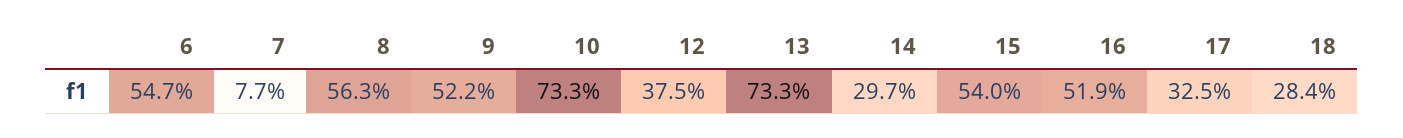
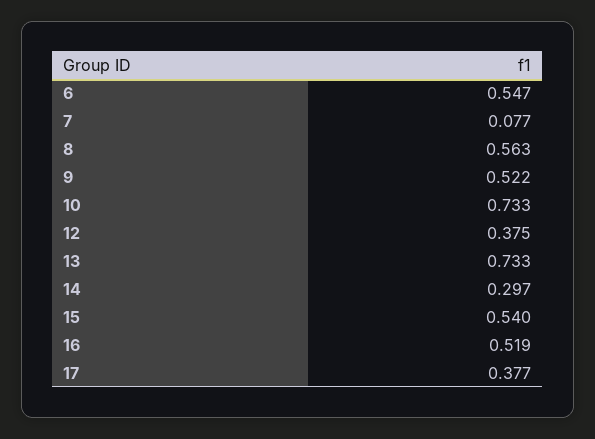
17: 0.325 -> 0.377
18: 0.284 -> none

